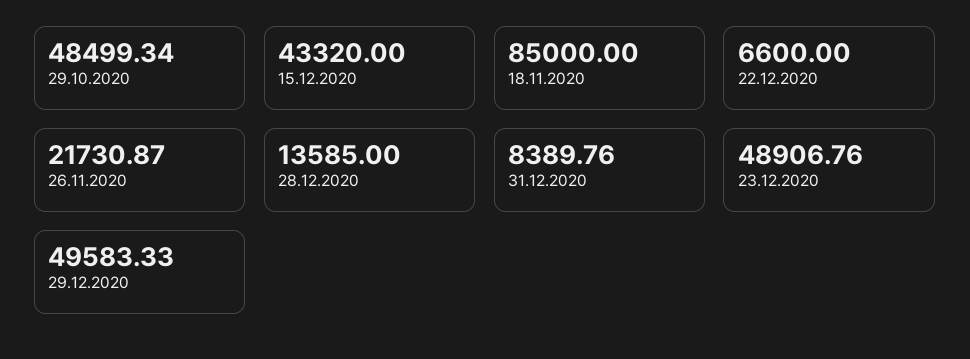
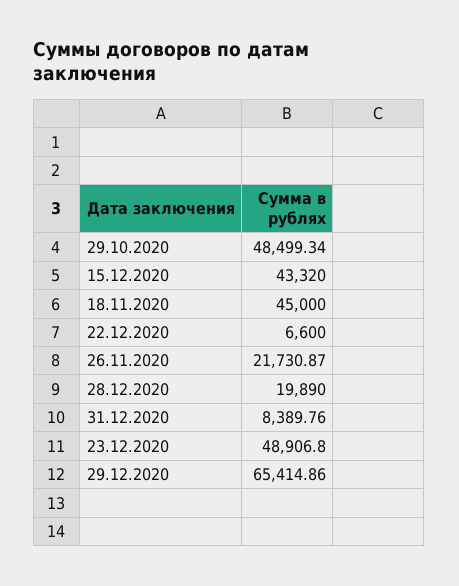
18.11.2020: 85000 -> 45000
28.12.2020: 13585 -> 19890
23.12.2020: 48906.76 -> 48906.8
29.12.2020: 49583.33 -> 65414.86

